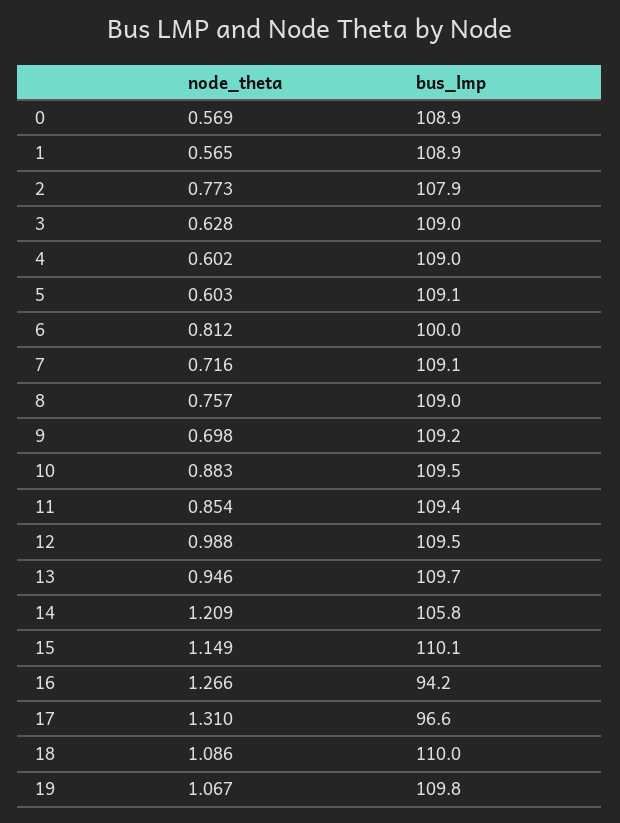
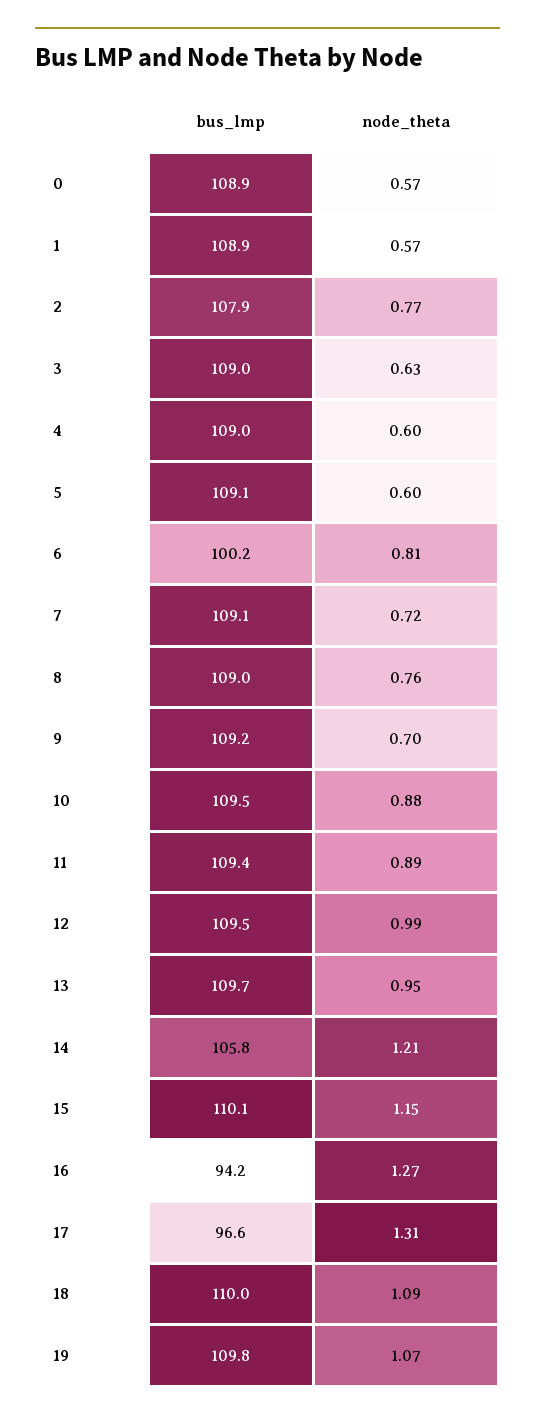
bus_lmp, 6: 100 -> 100.2
node_theta, 11: 0.854 -> 0.89

